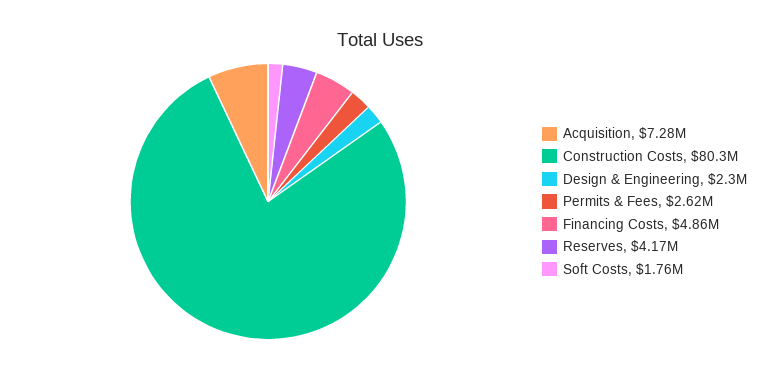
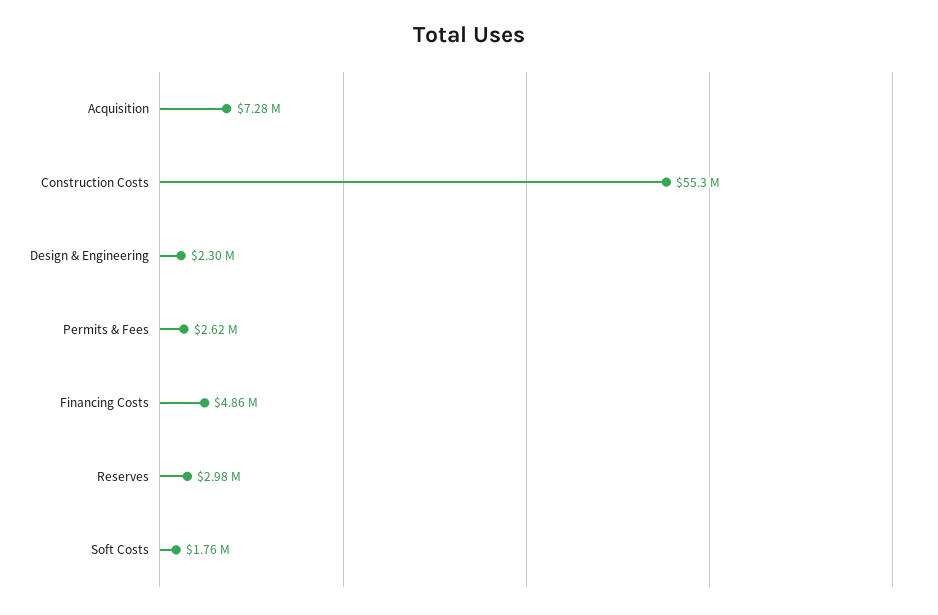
Construction Costs: 80300000 -> 55300000
Reserves: 4170000 -> 2980000

